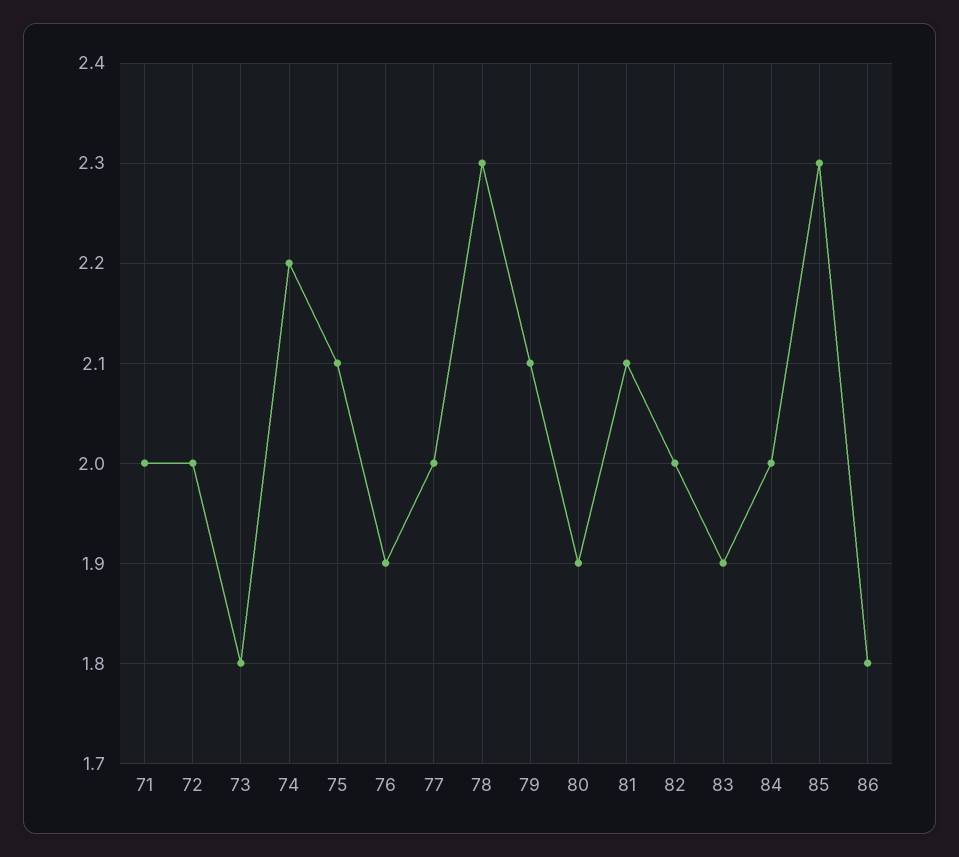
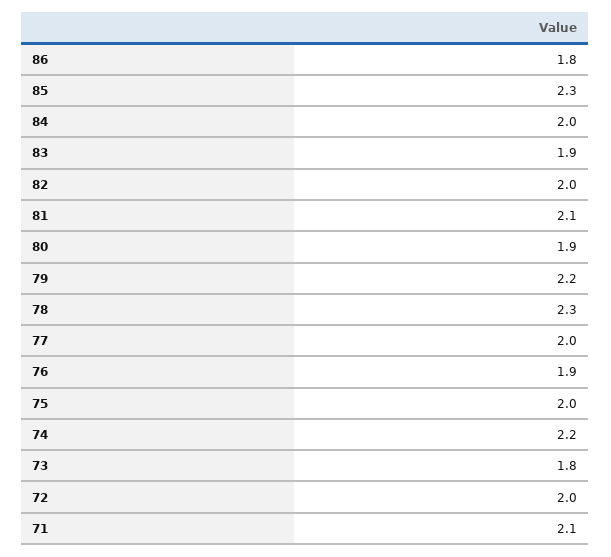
71: 2 -> 2.1
75: 2.1 -> 2
79: 2.1 -> 2.2

